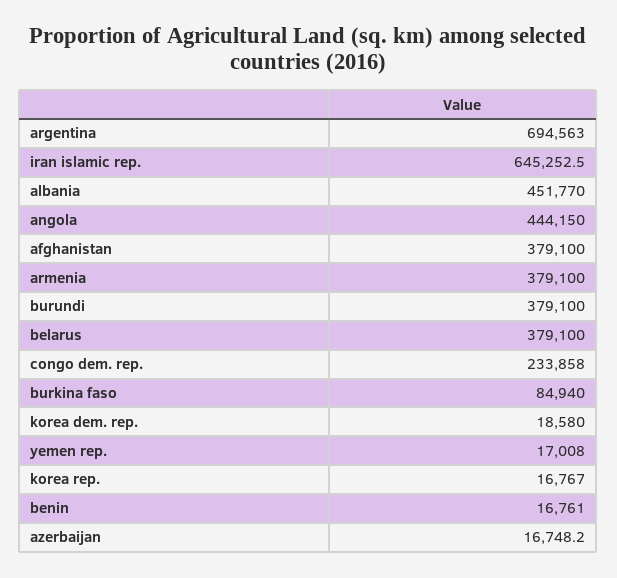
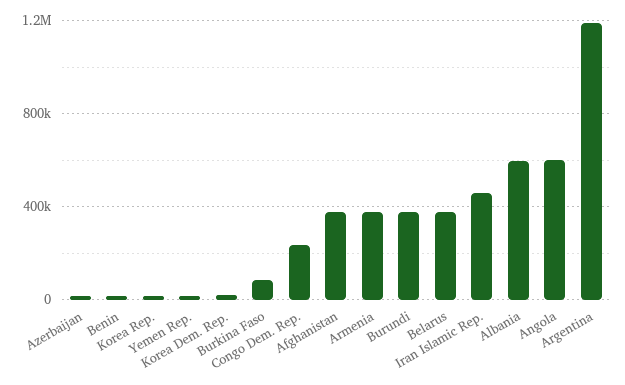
argentina: 694563 -> 1200000
iran islamic rep.: 645252.5 -> 450000
albania: 451770 -> 600000
angola: 444150 -> 600000

